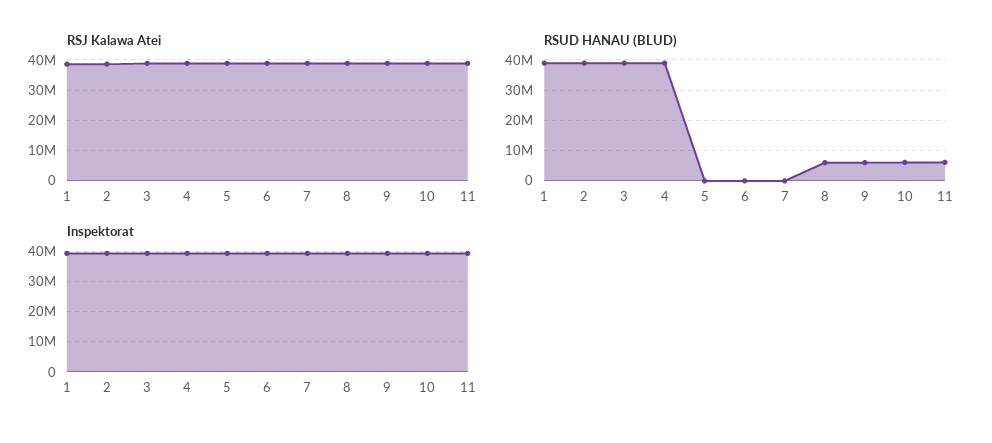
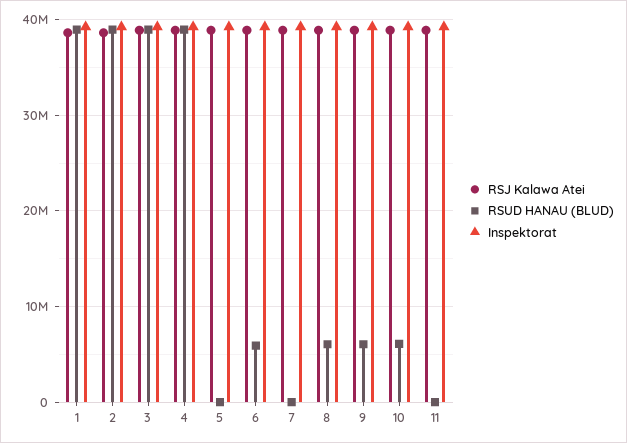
RSUD HANAU (BLUD), 6: 0 -> 6000000
RSUD HANAU (BLUD), 11: 6000000 -> 0

